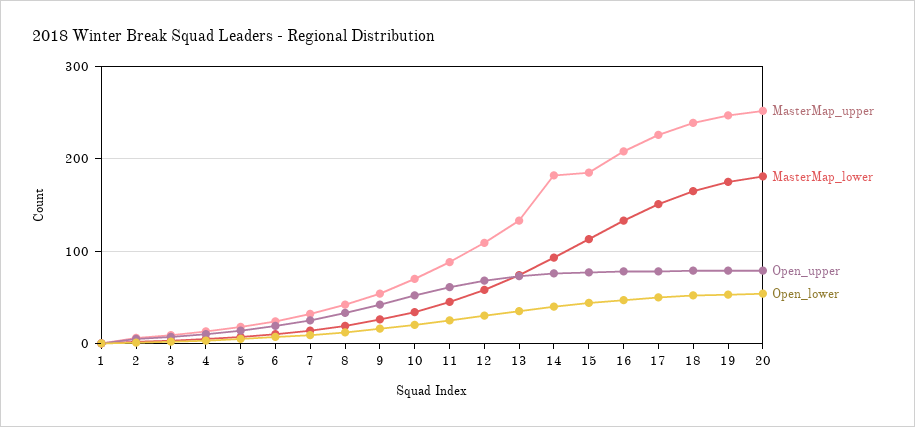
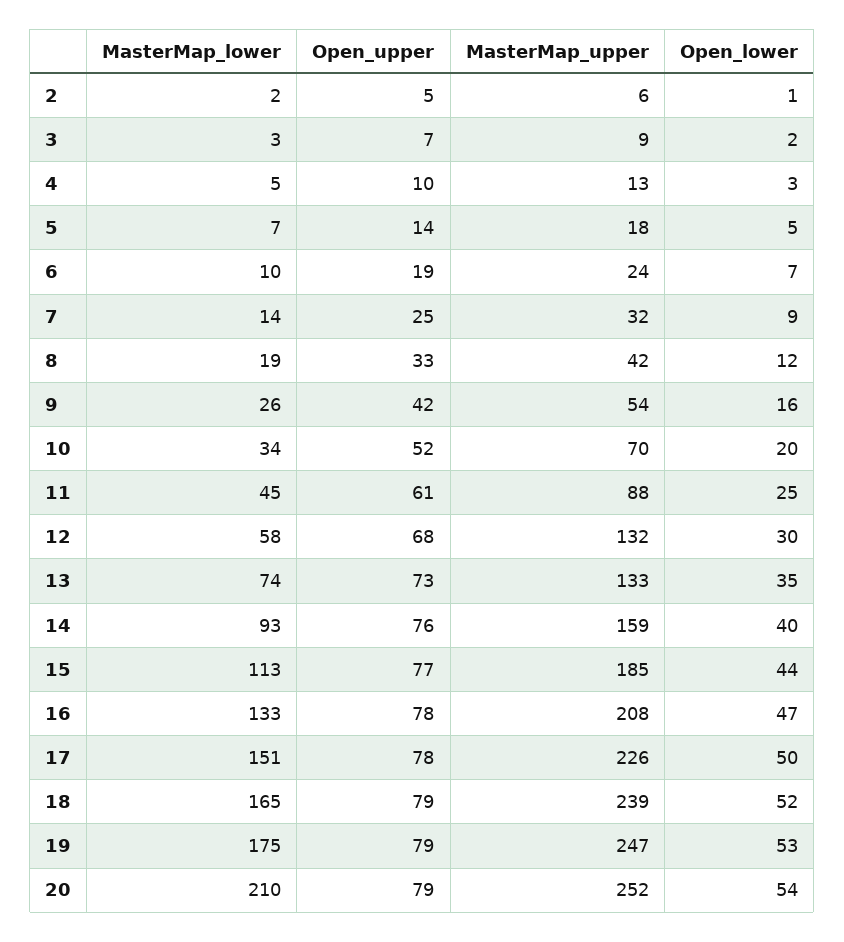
MasterMap_upper, 1: 0 -> none
MasterMap_lower, 1: 0 -> none
Open_upper, 1: 0 -> none
Open_lower, 1: 0 -> none
MasterMap_upper, 12: 110 -> 132
MasterMap_upper, 14: 180 -> 159
MasterMap_lower, 20: 180 -> 210

